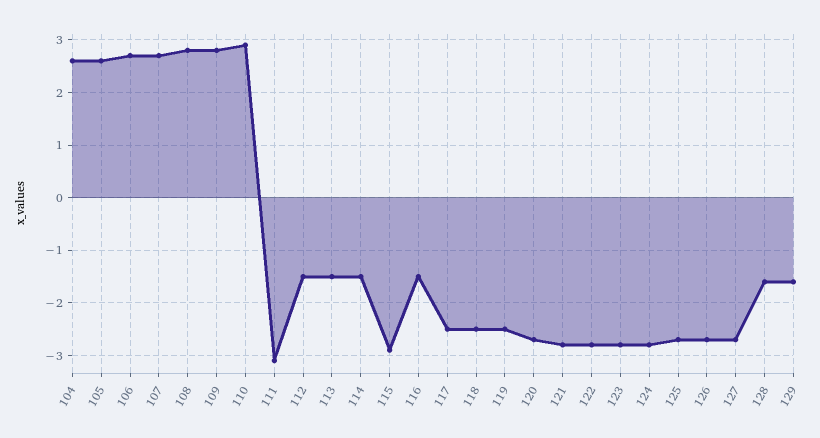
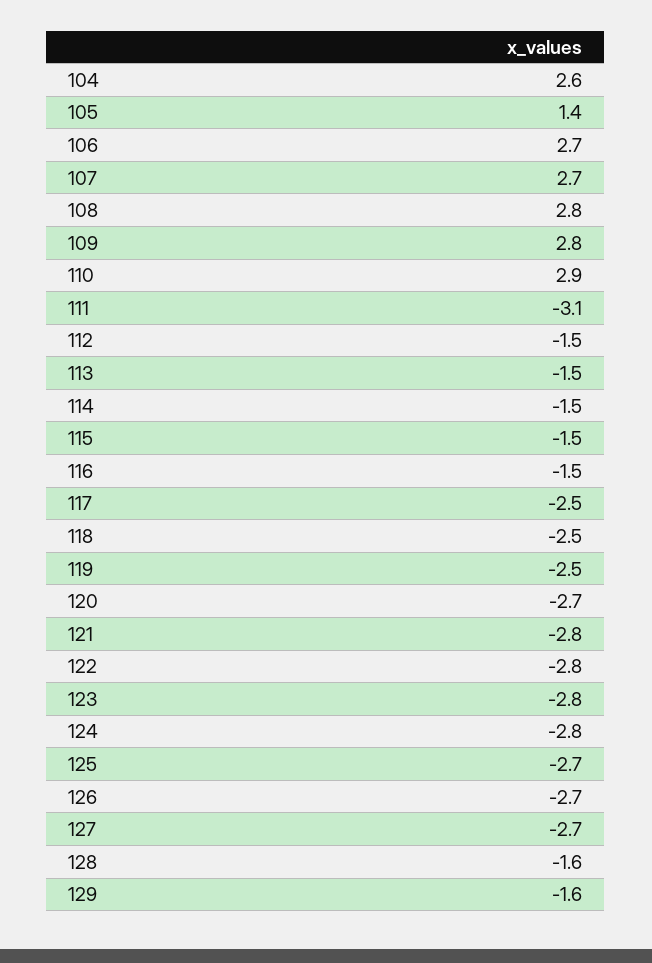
105: 2.5 -> 1.4
115: -3 -> -1.5

